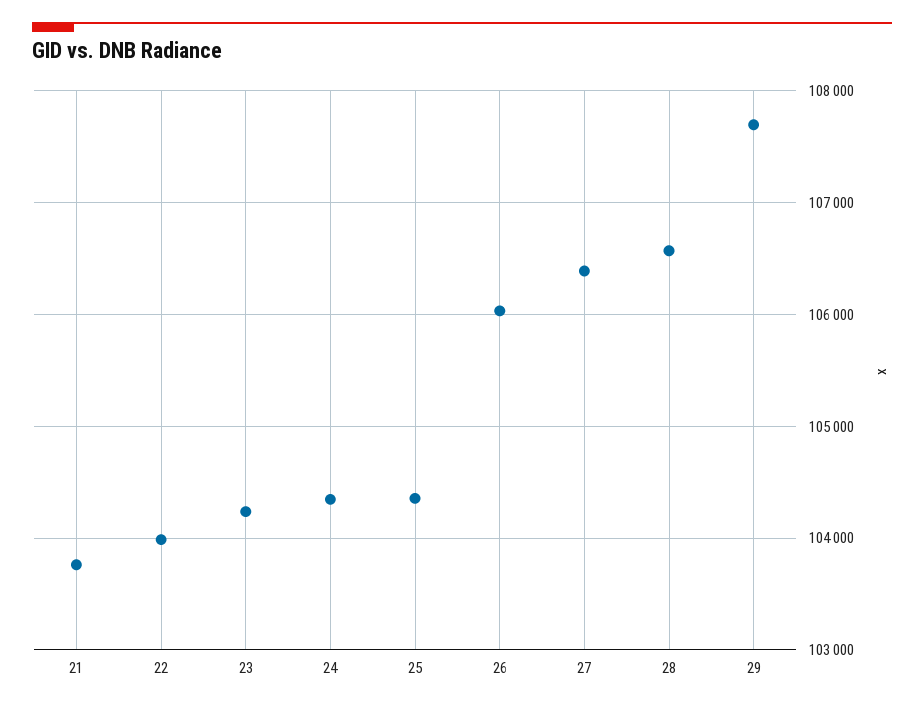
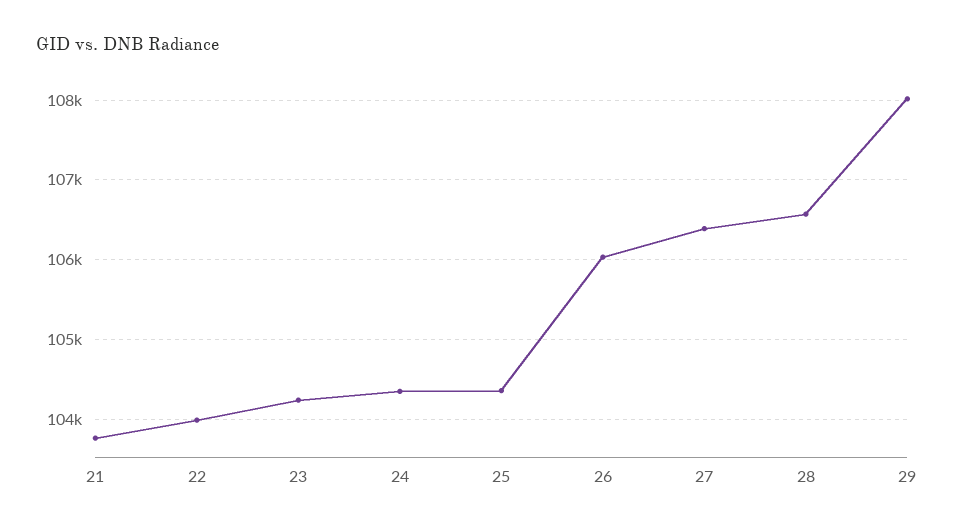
29: 107700 -> 108000

